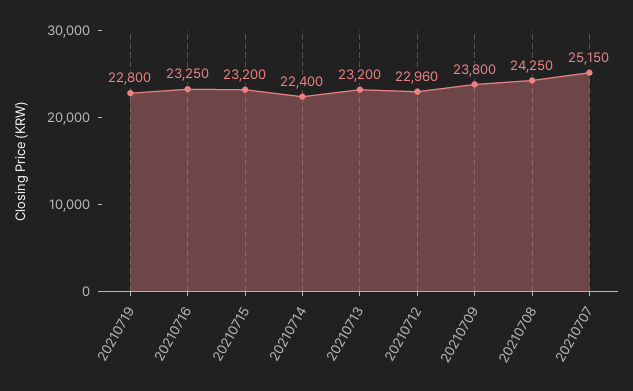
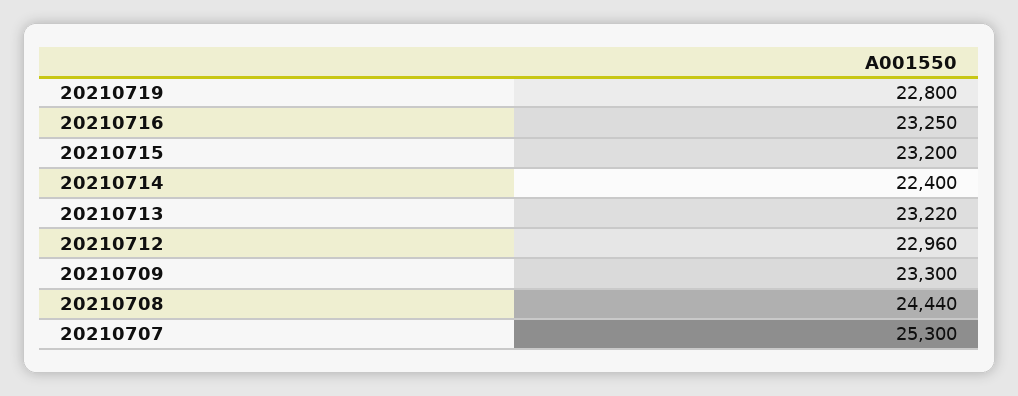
20210713: 23200 -> 23220
20210709: 23800 -> 23300
20210708: 24250 -> 24440
20210707: 25150 -> 25300

